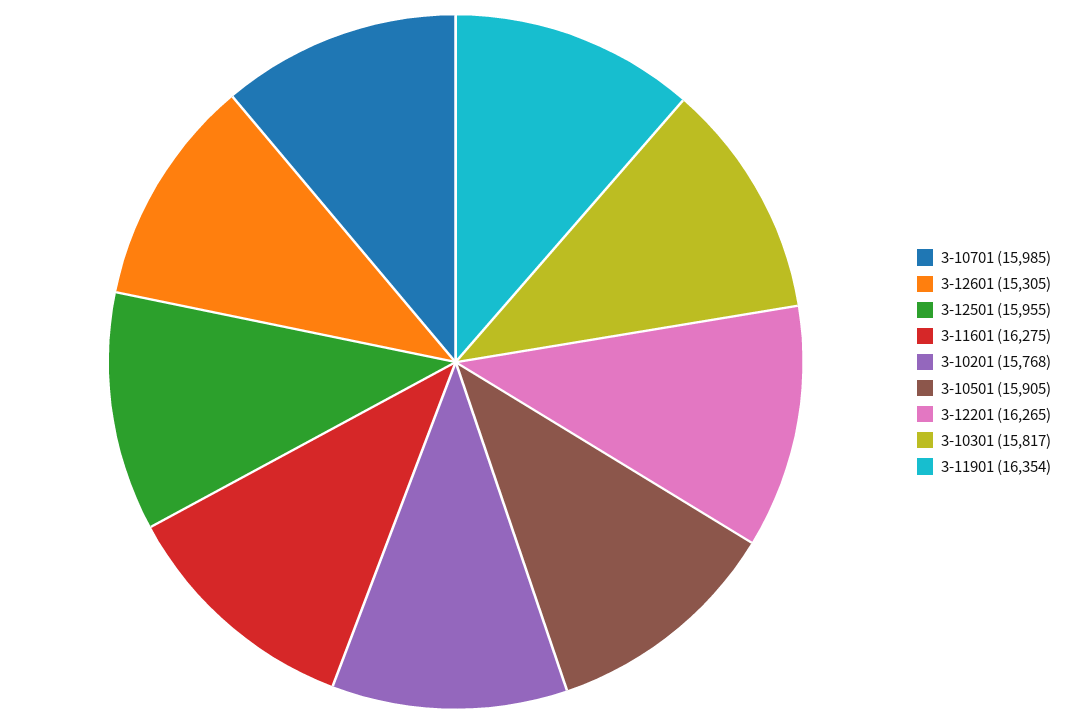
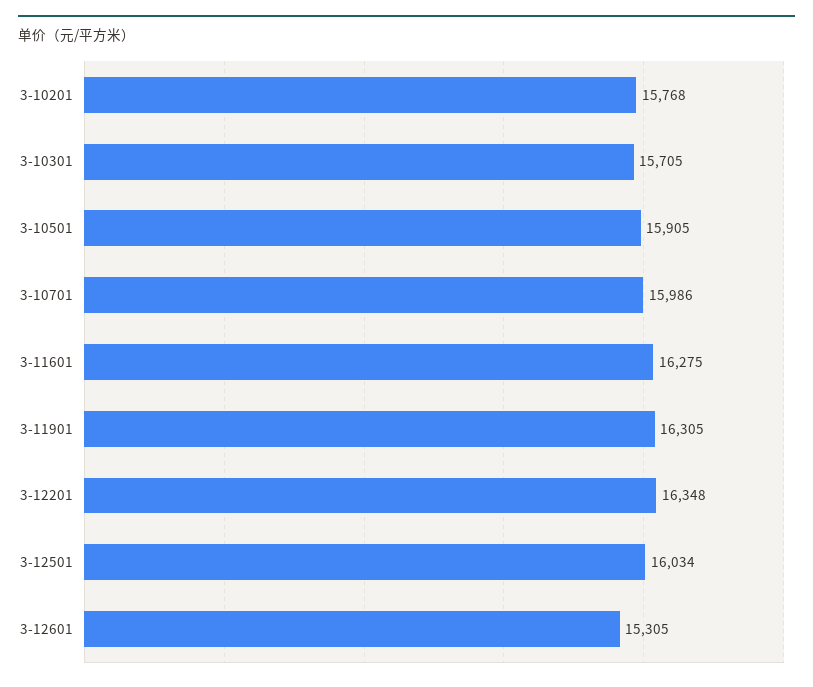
3-10701: 15985 -> 15986
3-12501: 15955 -> 16034
3-12201: 16265 -> 16348
3-10301: 15817 -> 15705
3-11901: 16354 -> 16305

